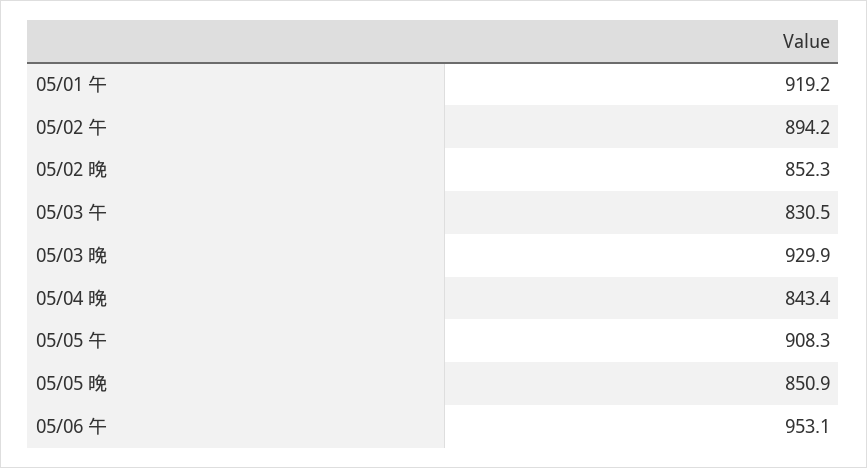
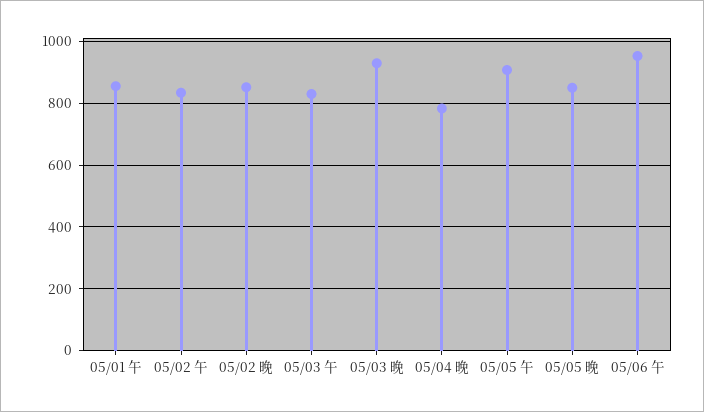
05/01 午: 919.2 -> 860
05/02 午: 894.2 -> 840
05/04 晚: 843.4 -> 780

